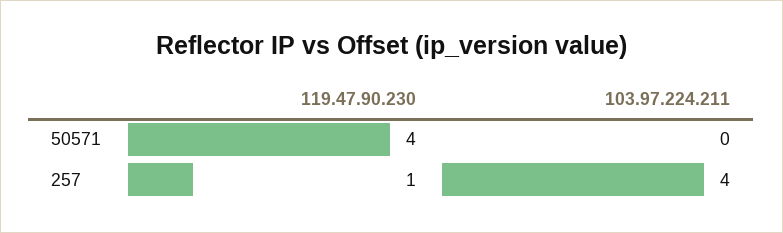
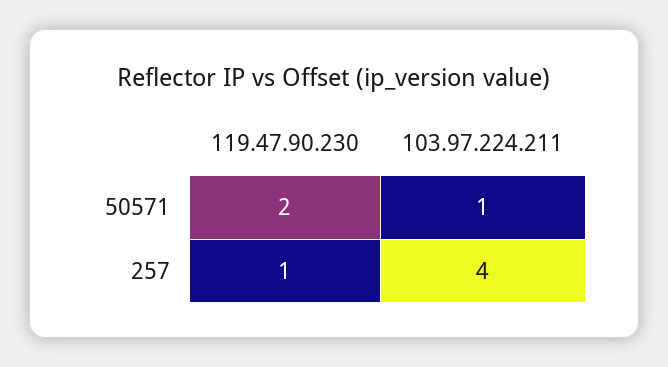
119.47.90.230, 50571: 4 -> 2
103.97.224.211, 50571: 0 -> 1

